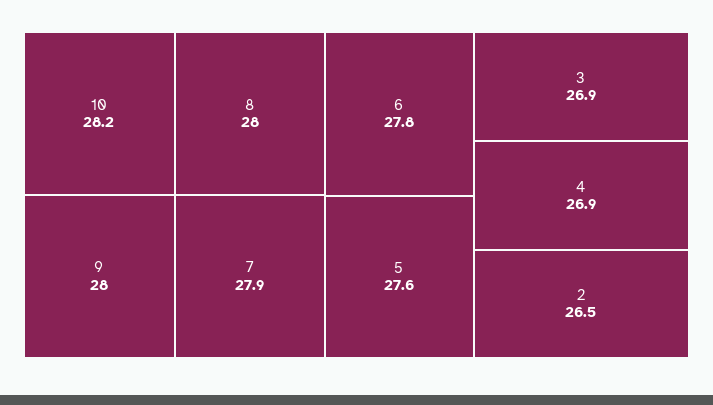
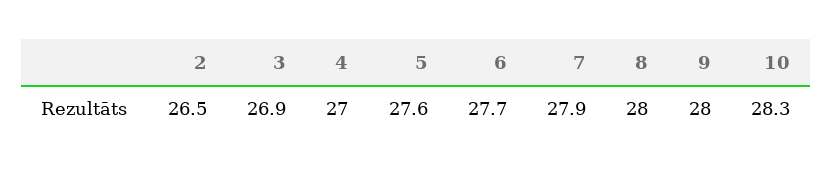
10: 28.2 -> 28.3
6: 27.8 -> 27.7
4: 26.9 -> 27

